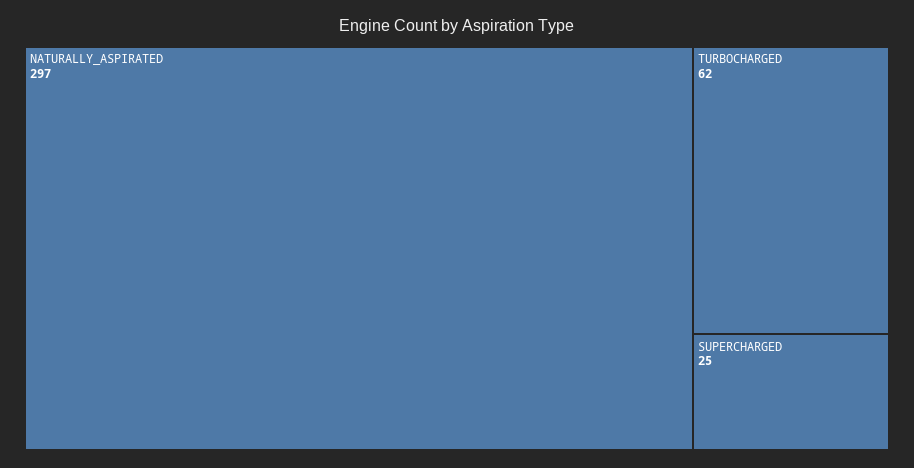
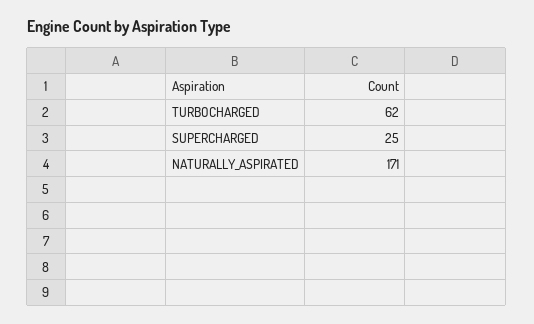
NATURALLY_ASPIRATED: 297 -> 171

